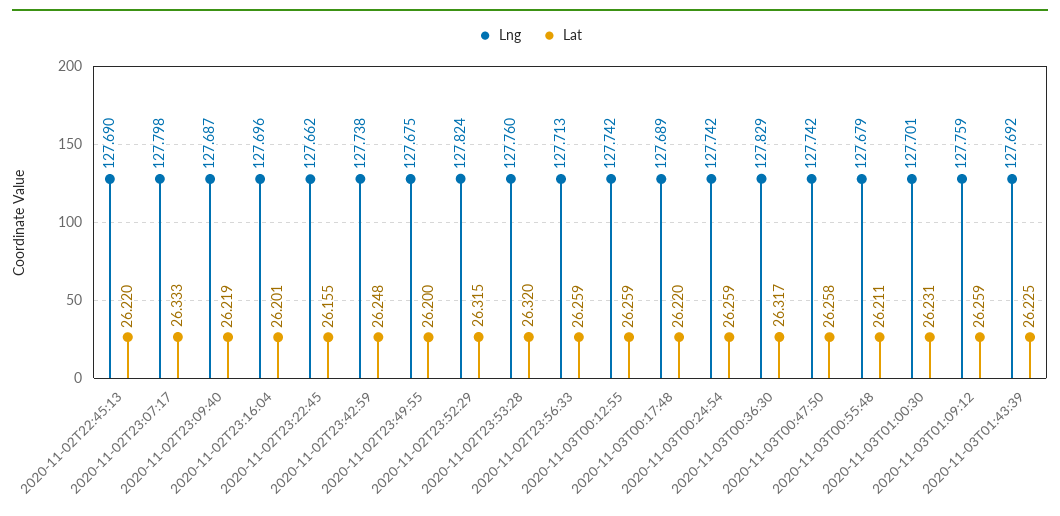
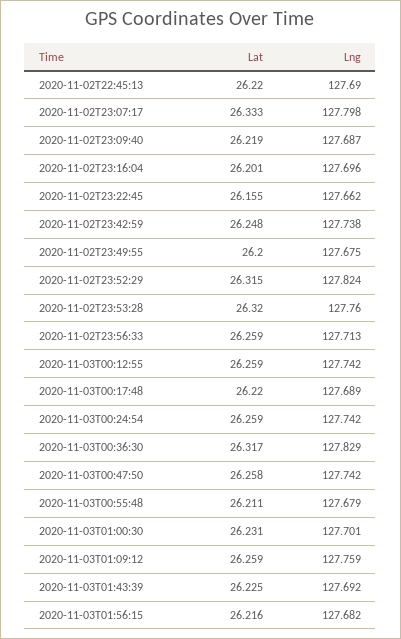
Lat, 2020-11-03T01:56:15: none -> 26.216
Lng, 2020-11-03T01:56:15: none -> 127.682

